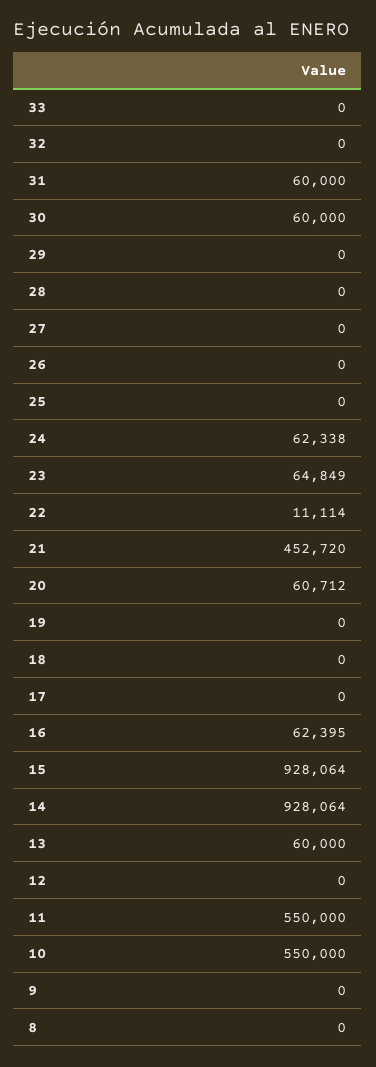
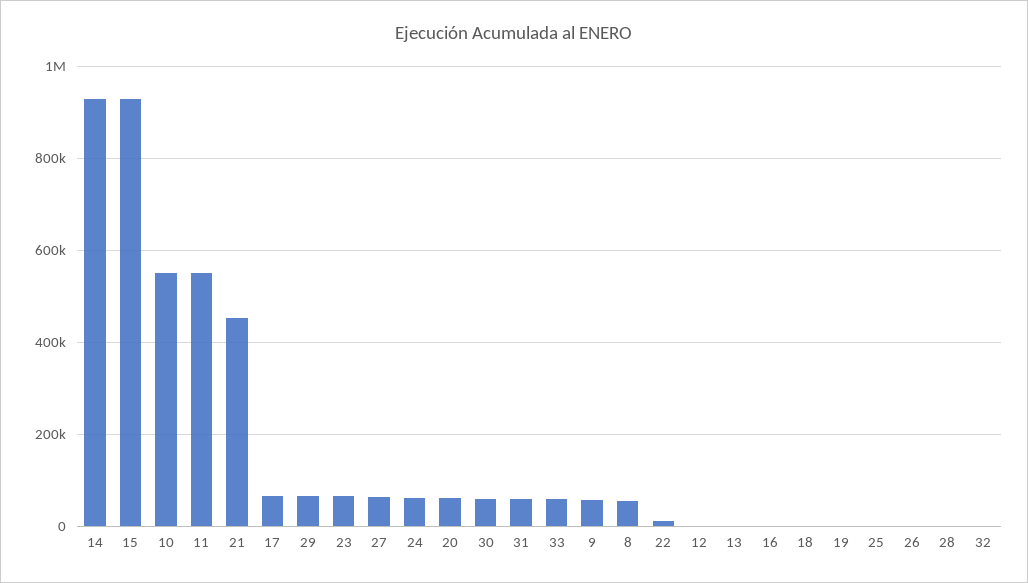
33: 0 -> 60000
29: 0 -> 60000
27: 0 -> 60000
17: 0 -> 60000
16: 62395 -> 0
13: 60000 -> 0
9: 0 -> 60000
8: 0 -> 60000

